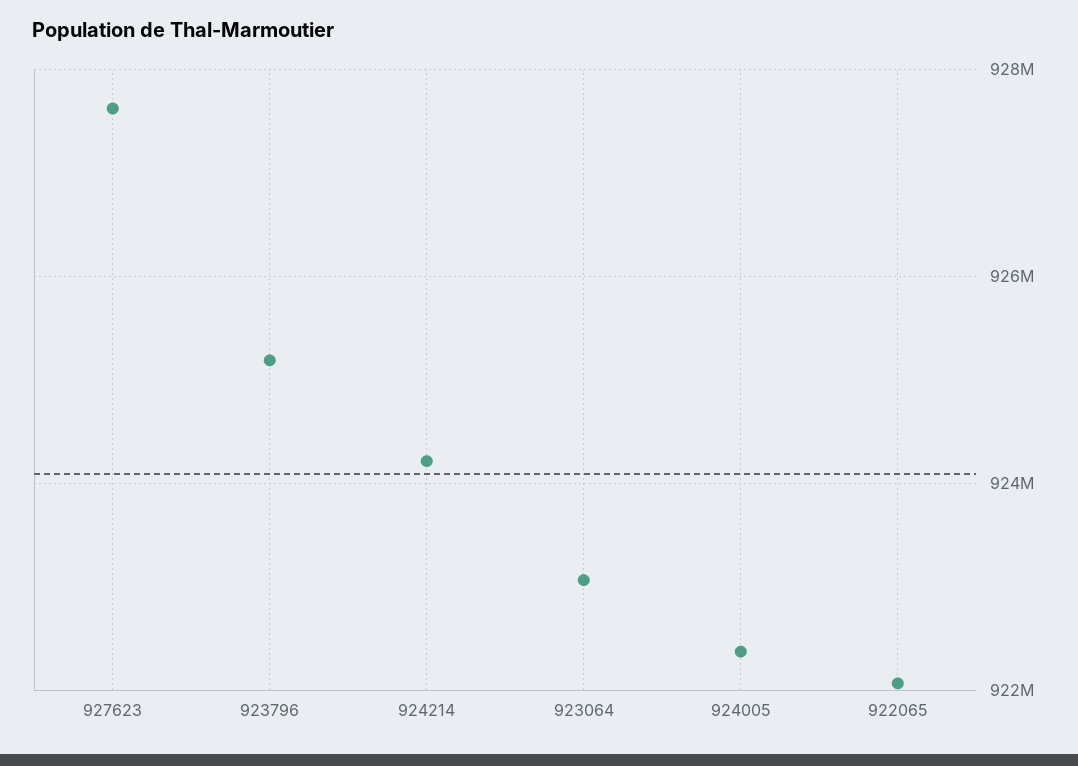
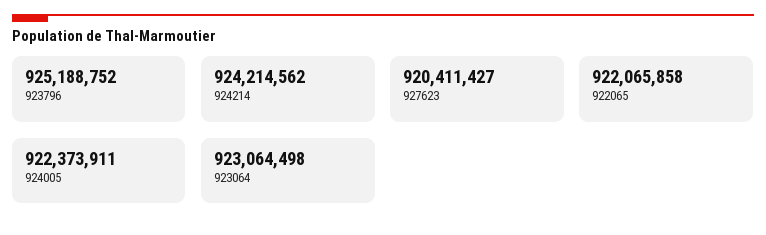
927623: 927600000 -> 920411427

